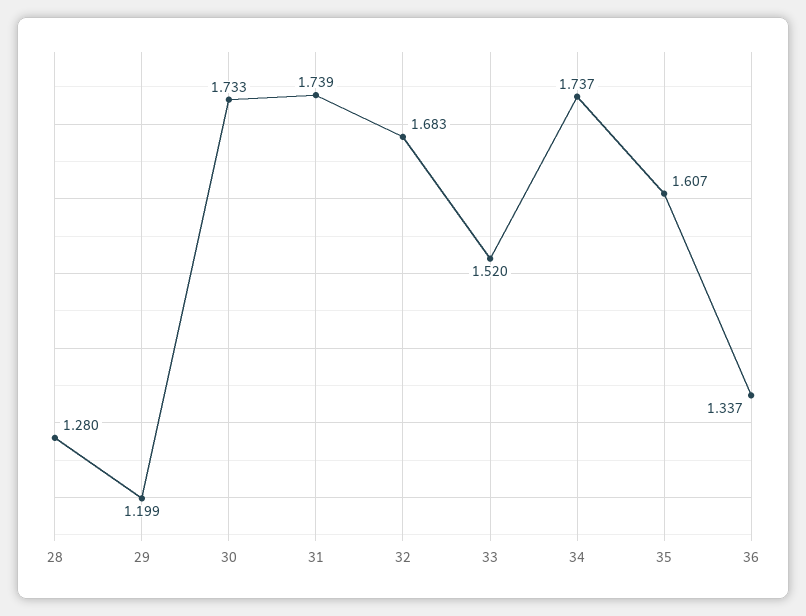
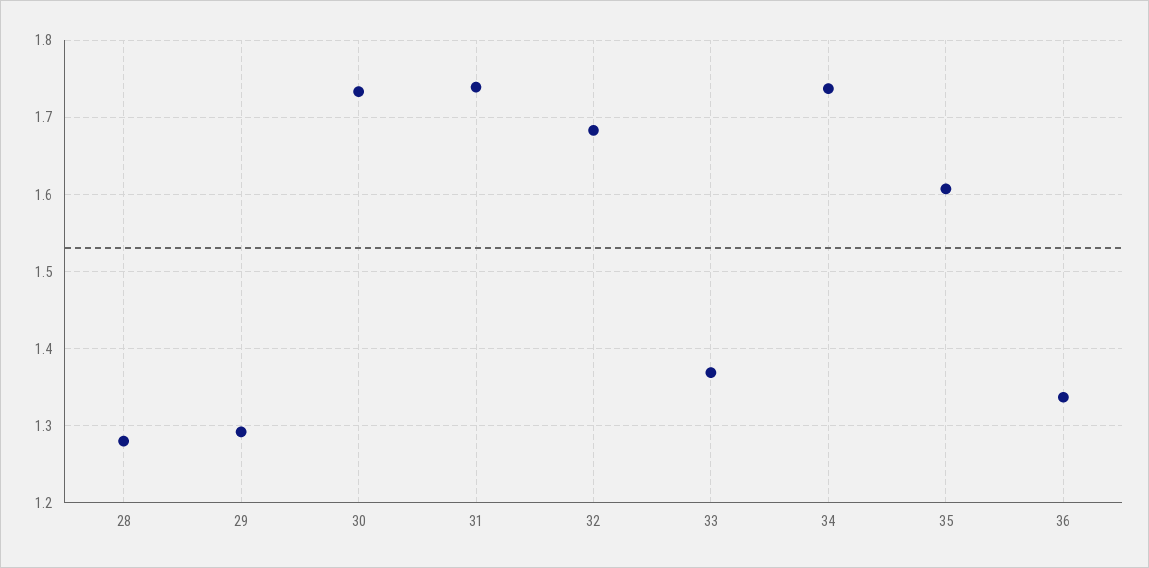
29: 1.199 -> 1.29
33: 1.52 -> 1.37

